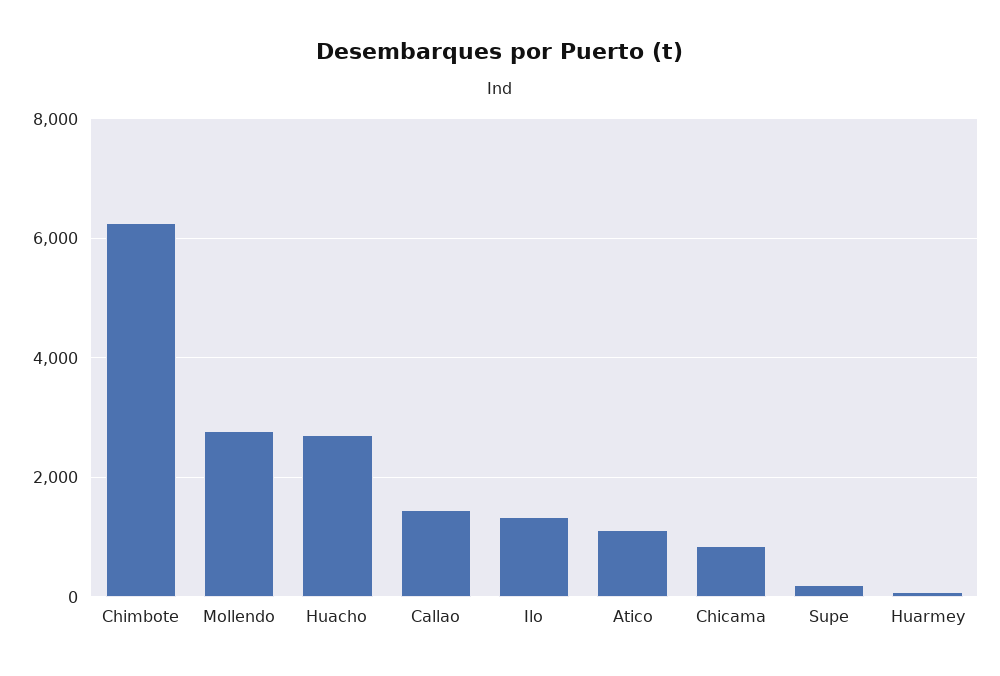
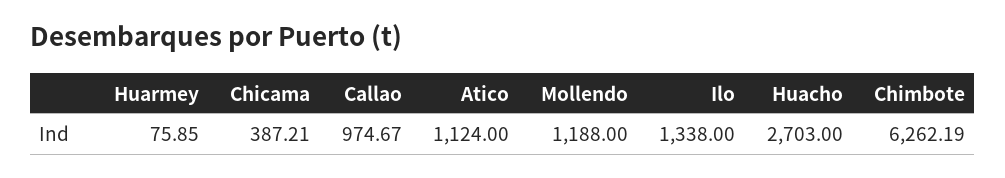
Mollendo: 2800 -> 1188
Callao: 1400 -> 974.67
Chicama: 800 -> 387.21
Supe: 200 -> none

